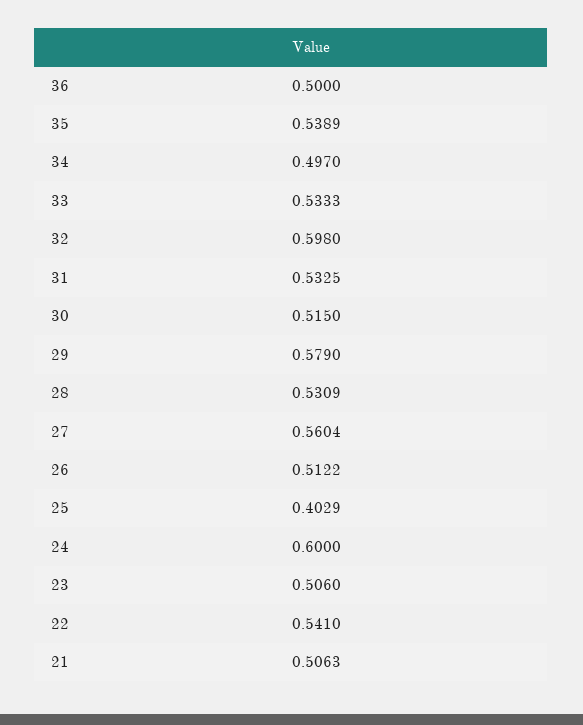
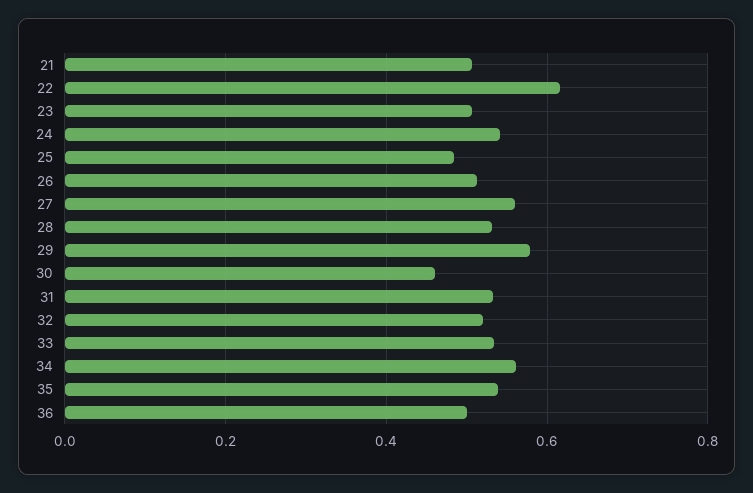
34: 0.497 -> 0.56
32: 0.598 -> 0.52
30: 0.515 -> 0.46
25: 0.4029 -> 0.48
24: 0.6 -> 0.54
22: 0.541 -> 0.62

